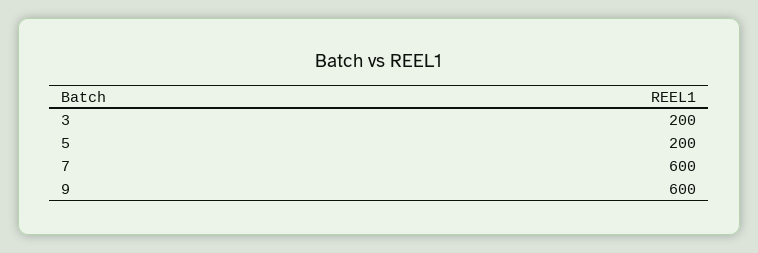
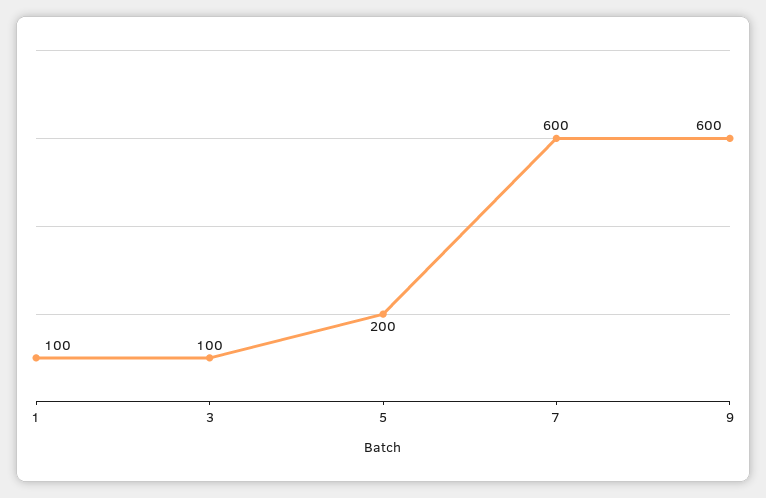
3: 200 -> 100
1: none -> 100

